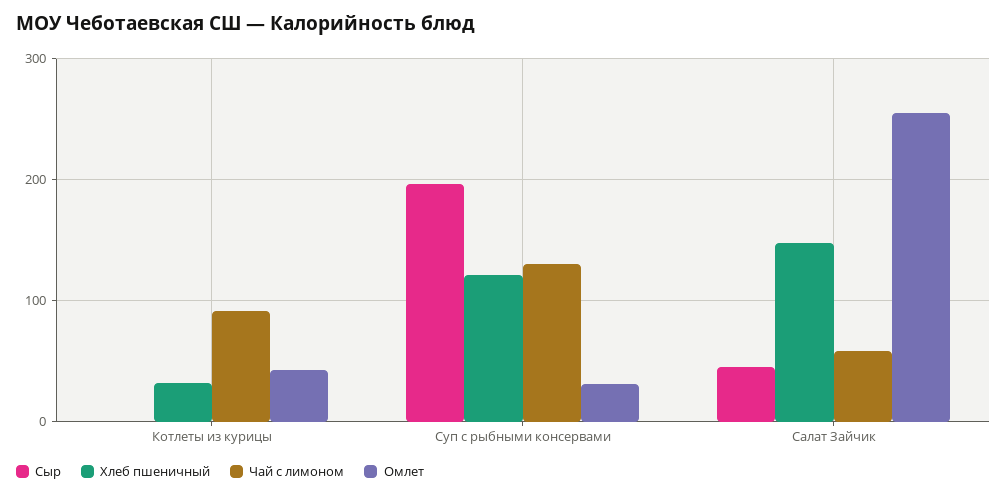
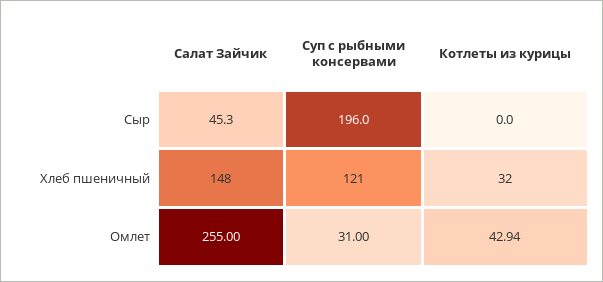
Чай с лимоном, Котлеты из курицы: 90 -> none
Чай с лимоном, Суп с рыбными консервами: 130 -> none
Чай с лимоном, Салат Зайчик: 60 -> none

